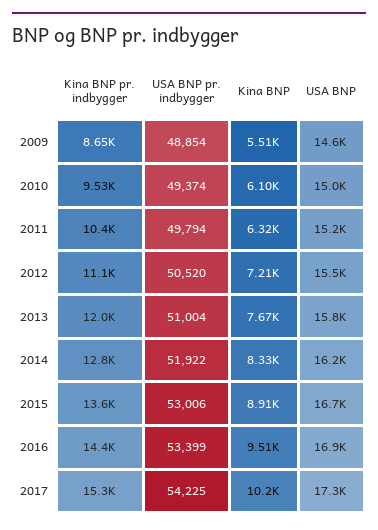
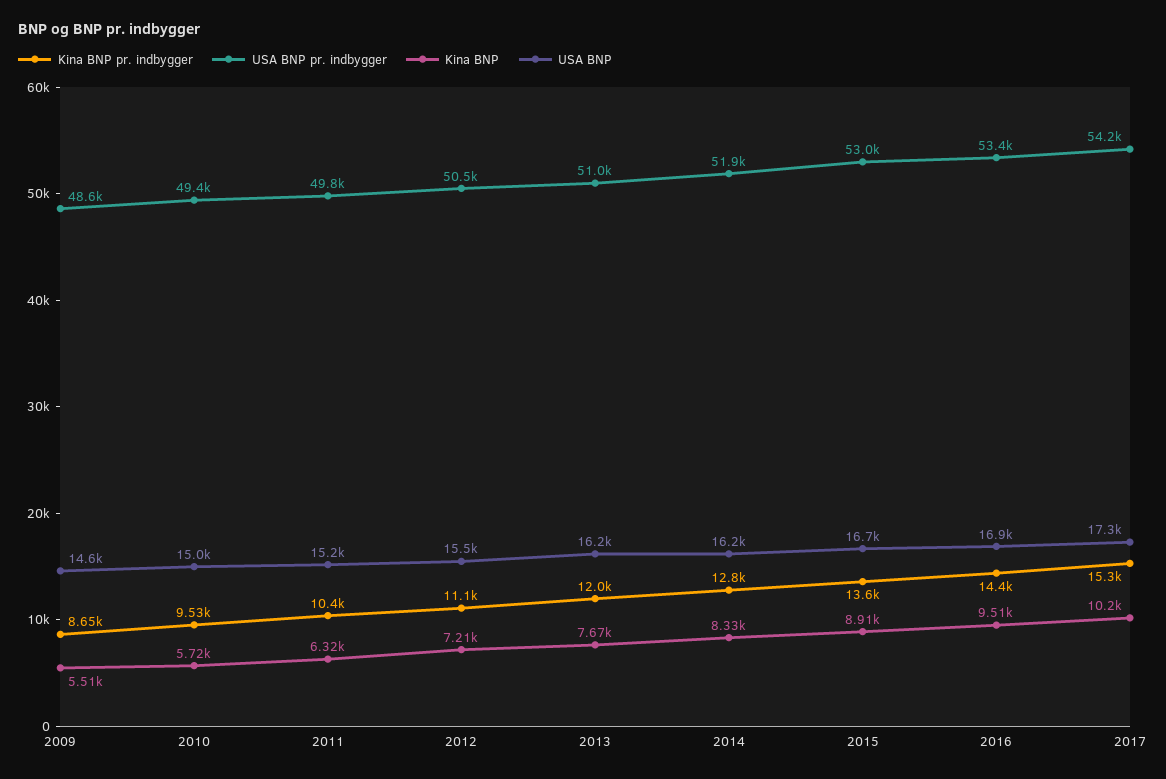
USA BNP pr. indbygger, 2009: 48854 -> 48600
Kina BNP, 2010: 6100 -> 5720
USA BNP, 2013: 15800 -> 16200

